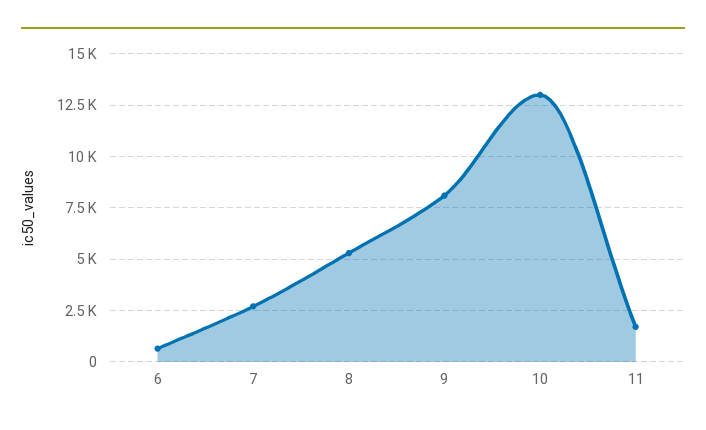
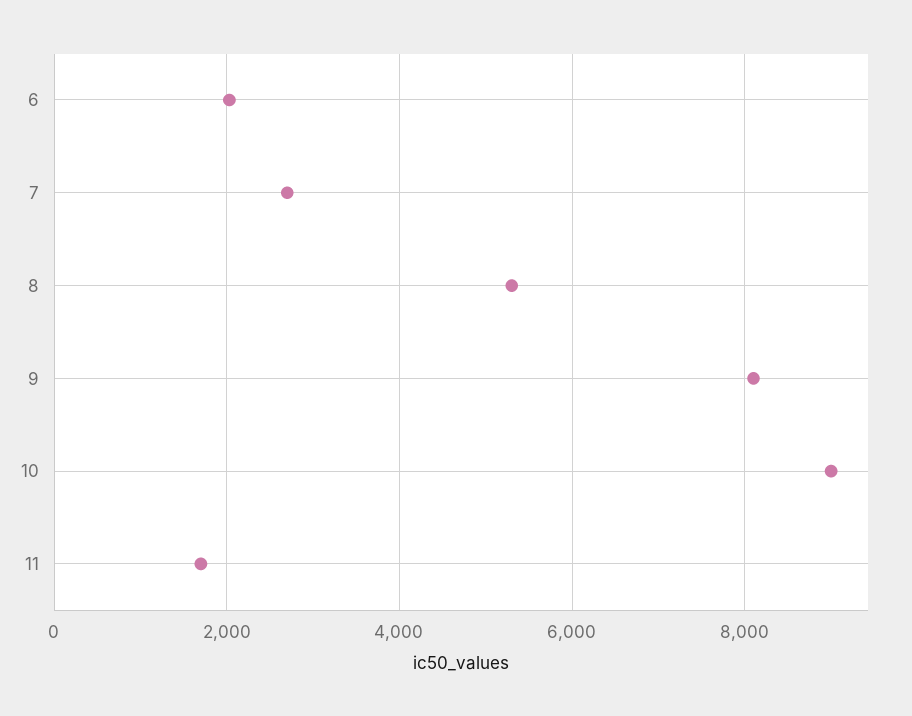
6: 500 -> 2000
10: 13000 -> 9000

